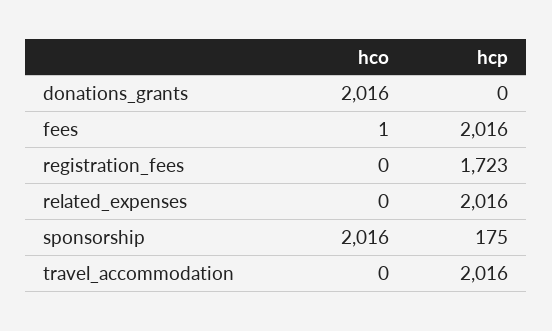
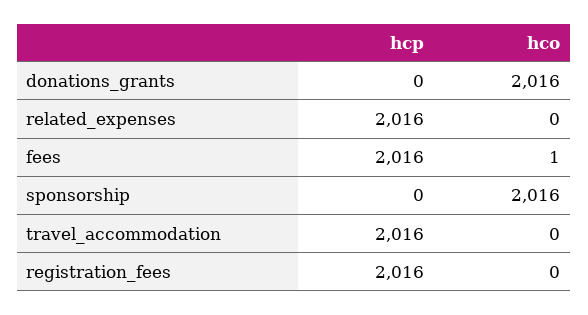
hcp, registration_fees: 1723 -> 2016
hcp, sponsorship: 175 -> 0

